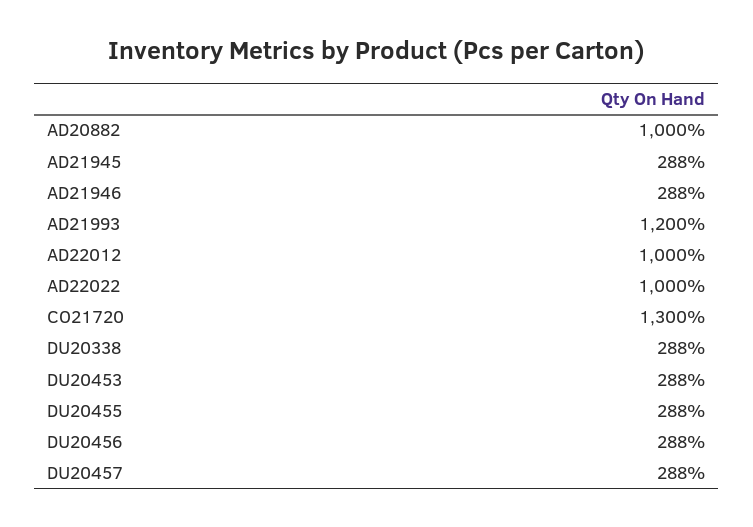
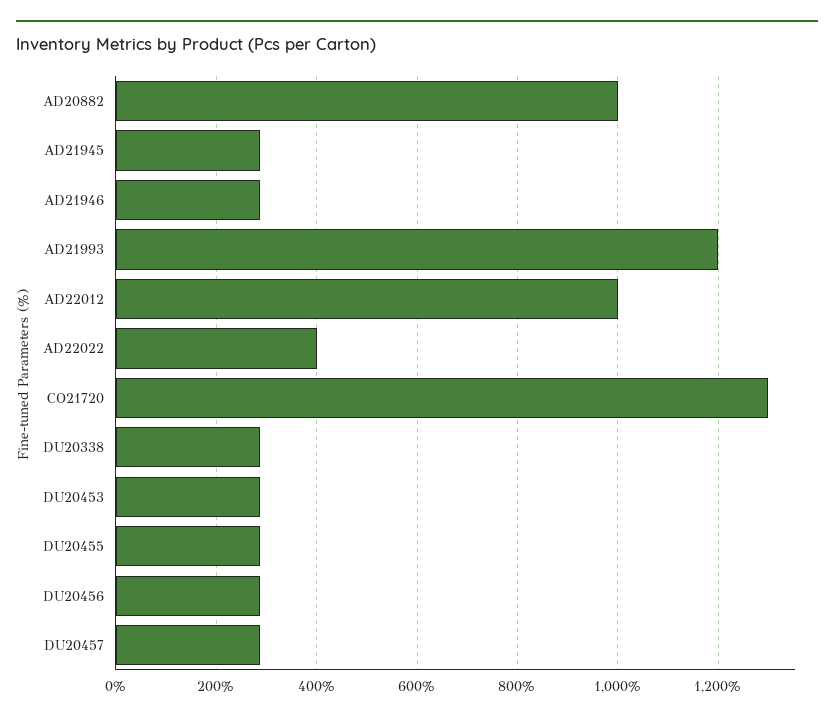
AD22022: 1000 -> 400

